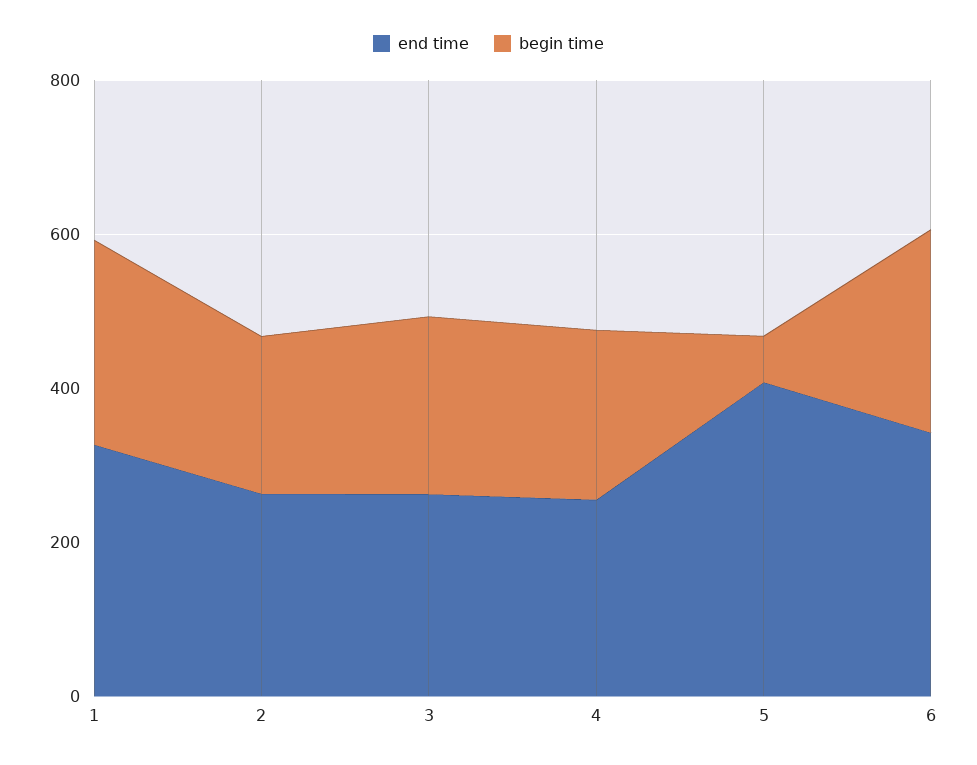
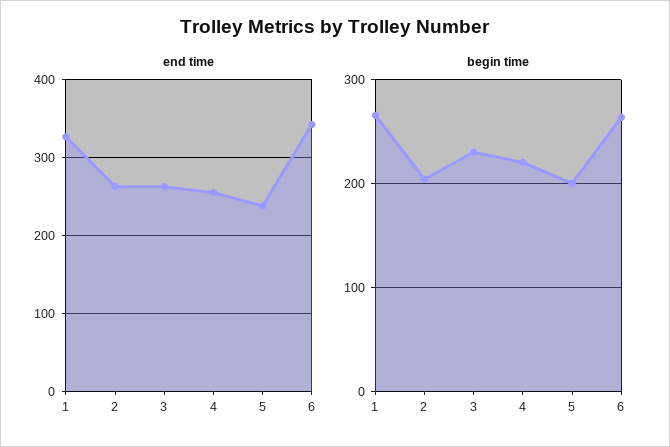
end time, 5: 400 -> 240
begin time, 5: 50 -> 200

